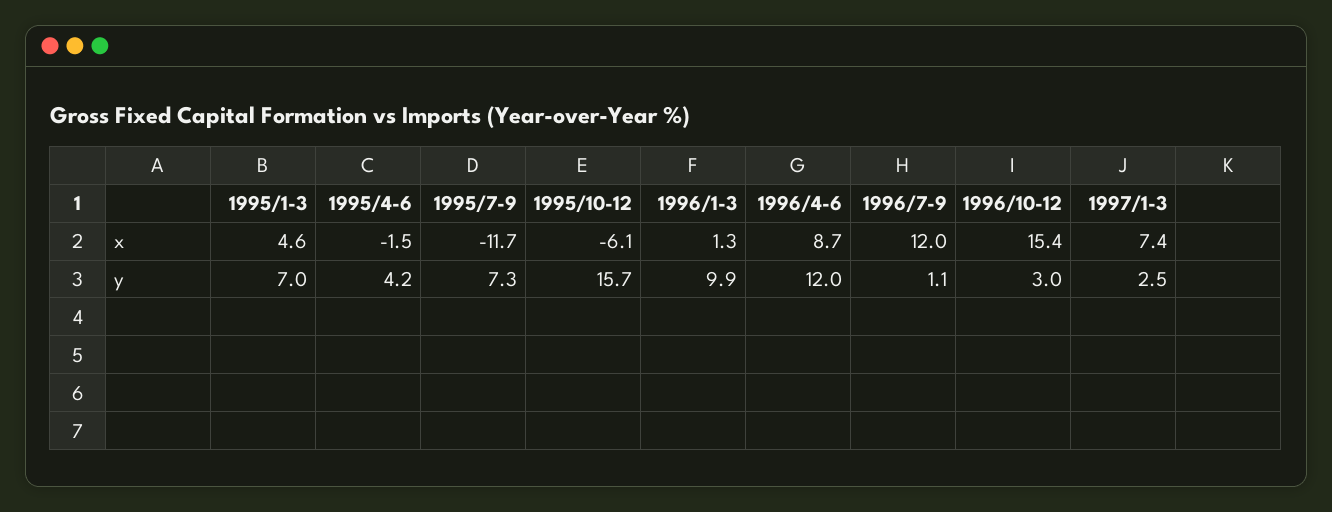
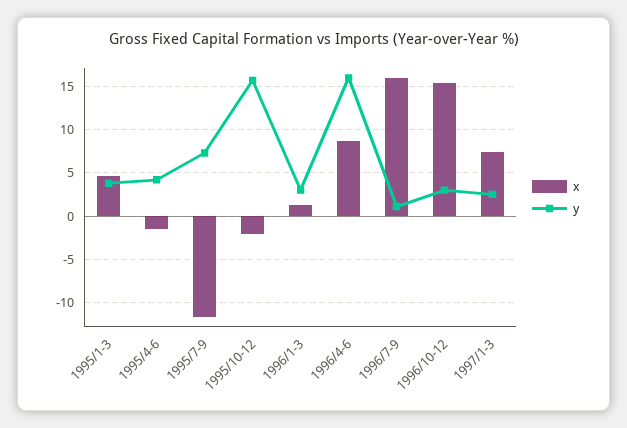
x, 1995/10-12: -6.1 -> -2
x, 1996/7-9: 12 -> 16
y, 1995/1-3: 7 -> 4
y, 1996/1-3: 9.9 -> 3
y, 1996/4-6: 12 -> 16

